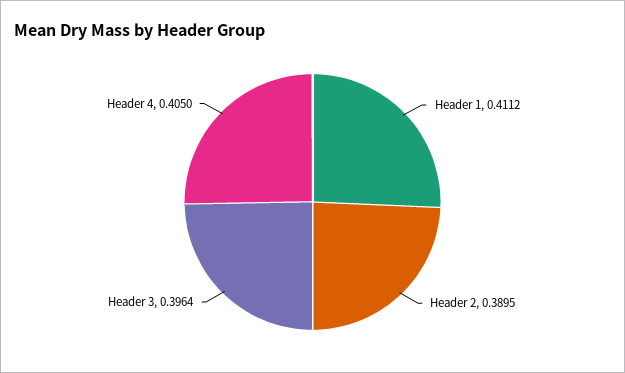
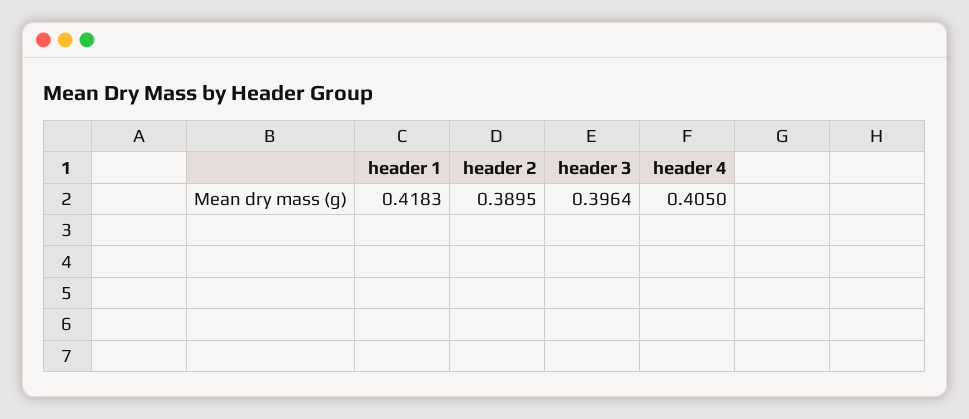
Header 1: 0.4112 -> 0.4183

